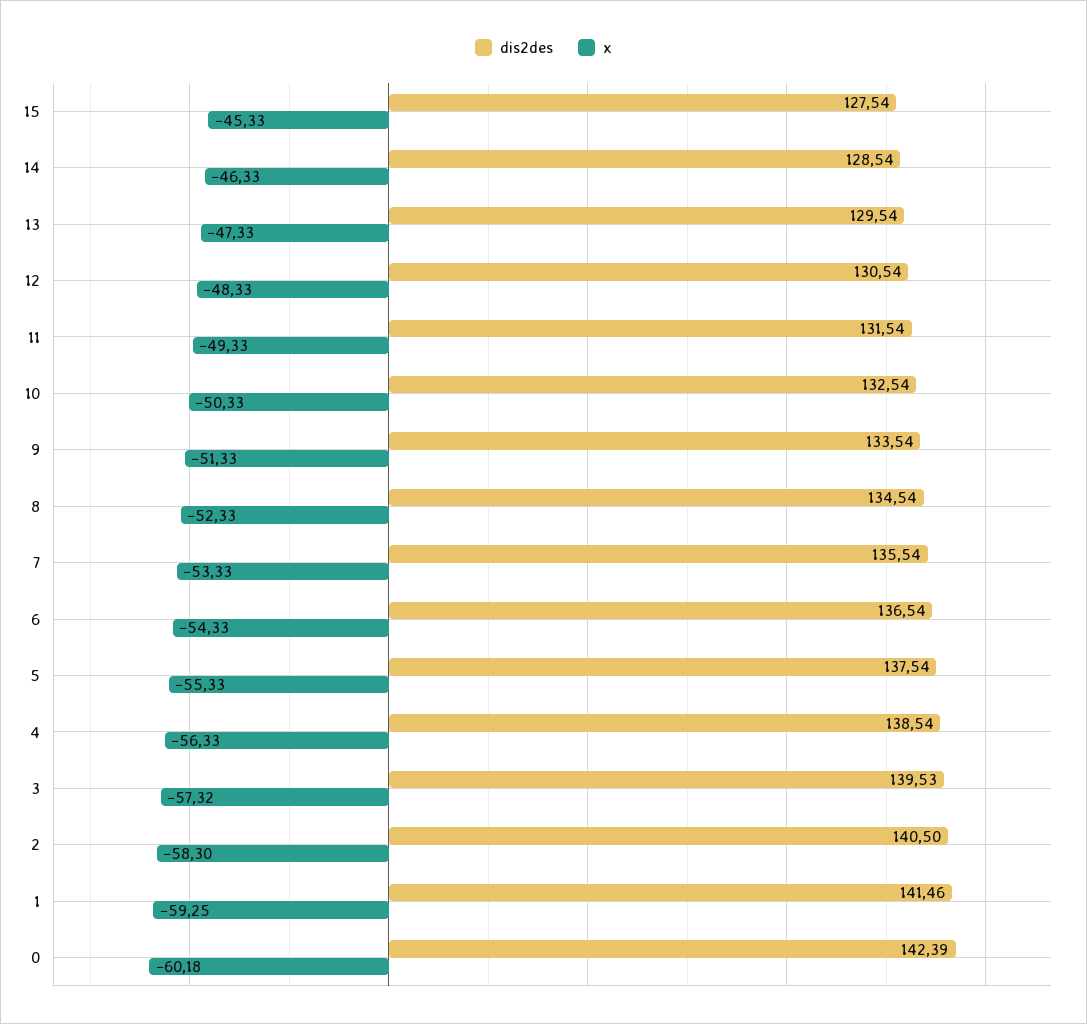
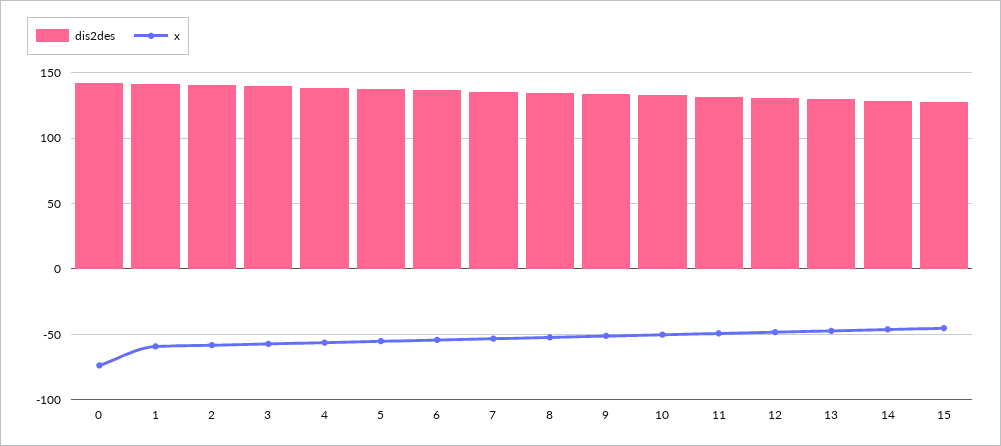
x, 0: -60.18 -> -75

